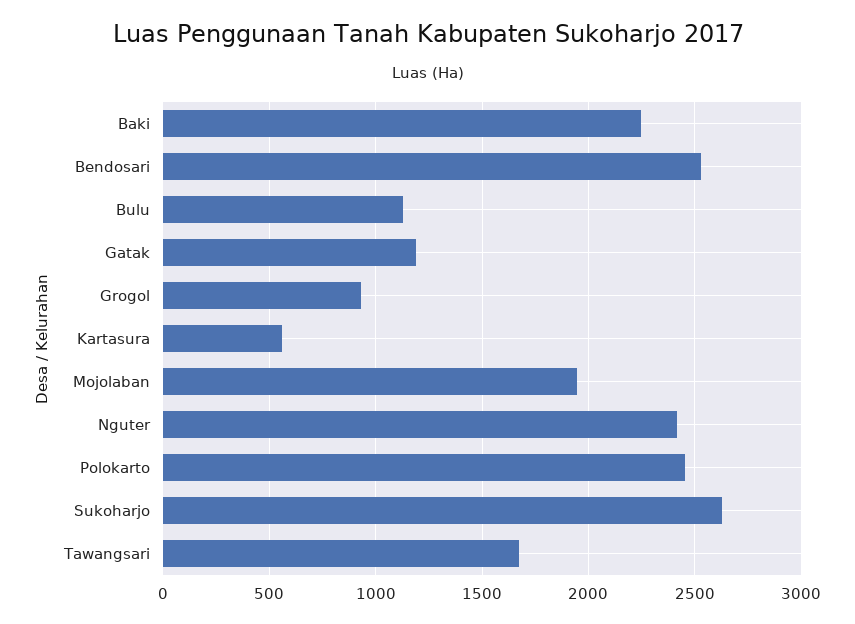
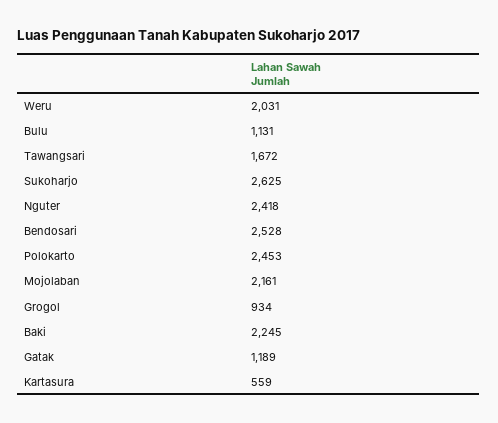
Mojolaban: 1950 -> 2161
Weru: none -> 2031

